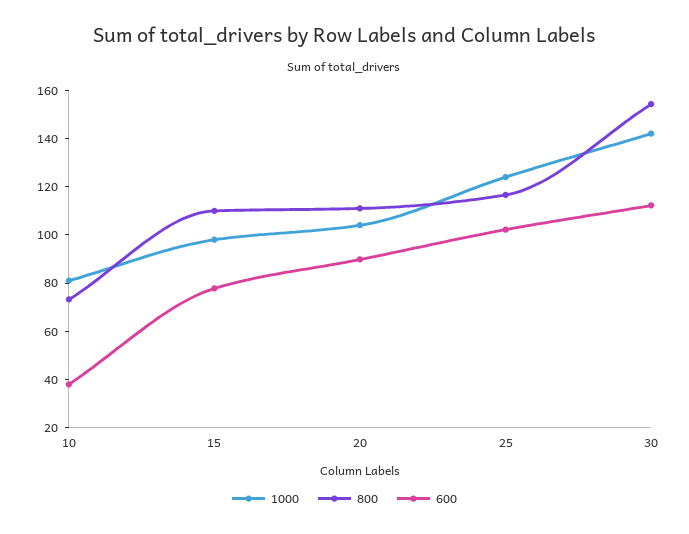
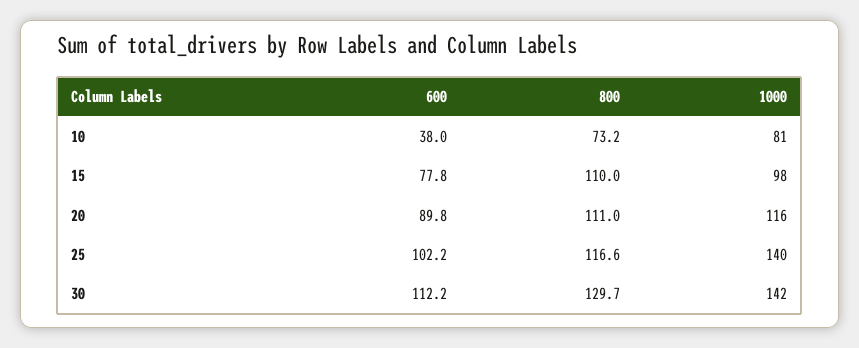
1000, 20: 105 -> 116
1000, 25: 125 -> 140
800, 30: 155 -> 129.7

